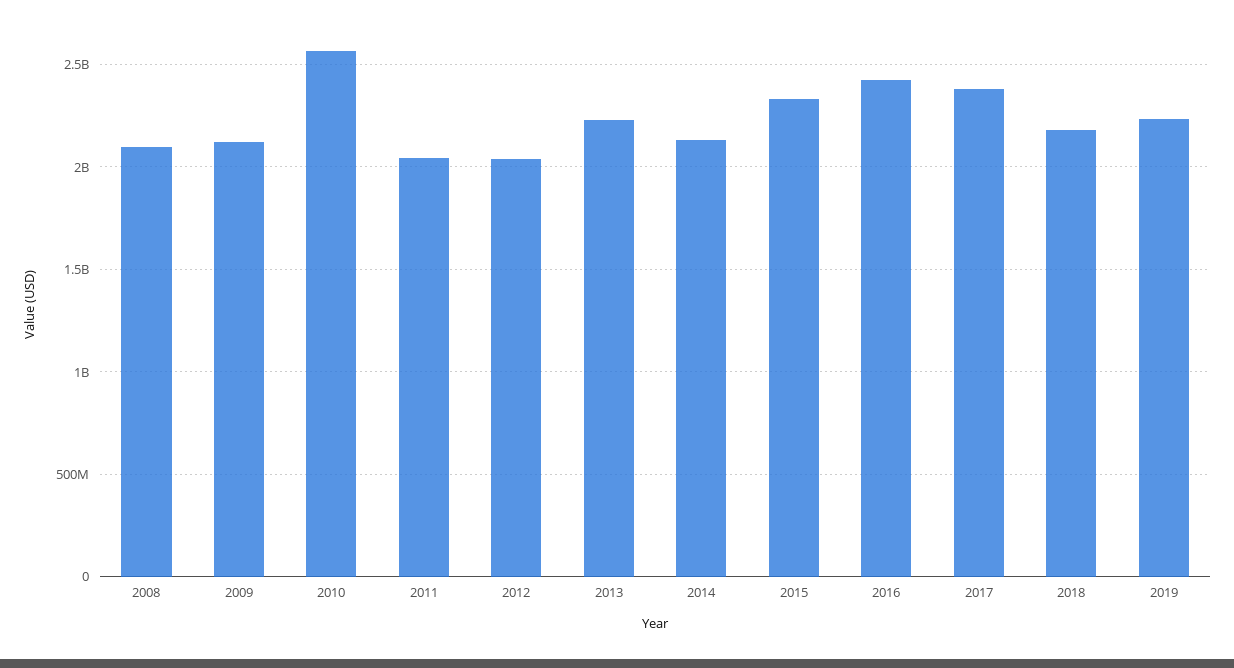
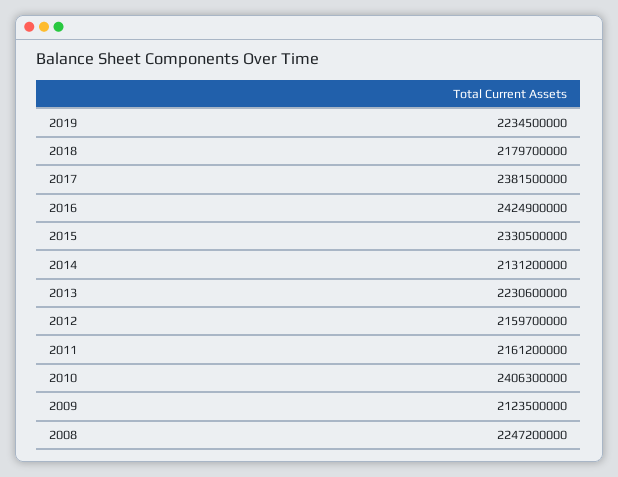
2008: 2100000000 -> 2247200000
2010: 2550000000 -> 2406300000
2011: 2050000000 -> 2161200000
2012: 2050000000 -> 2159700000

